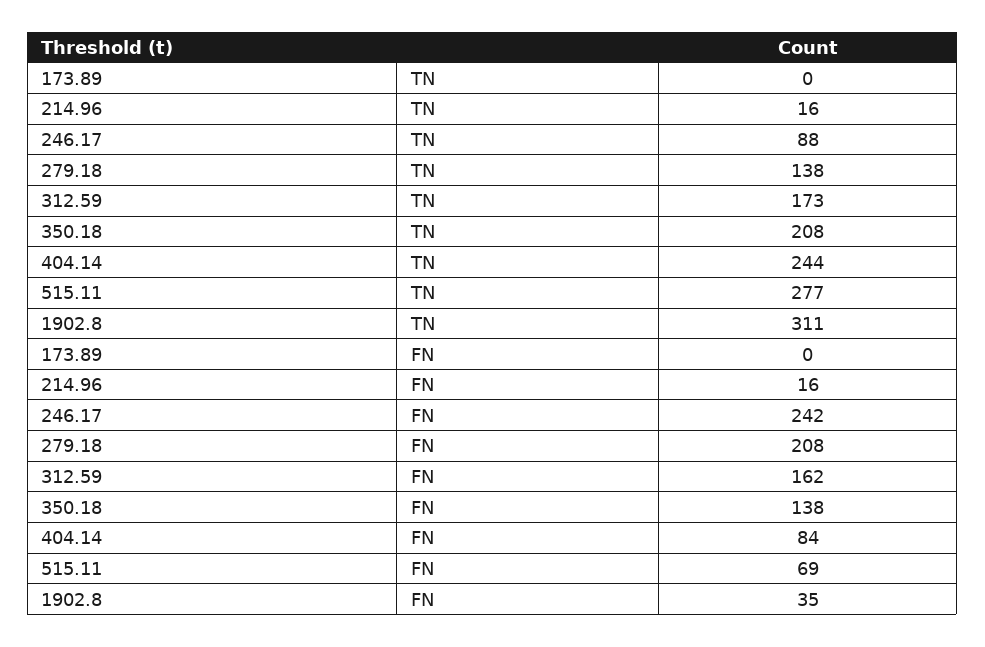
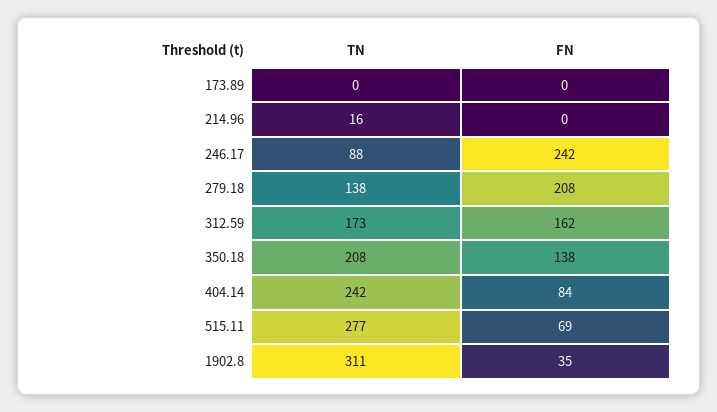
404.14, TN: 244 -> 242
214.96, FN: 16 -> 0

